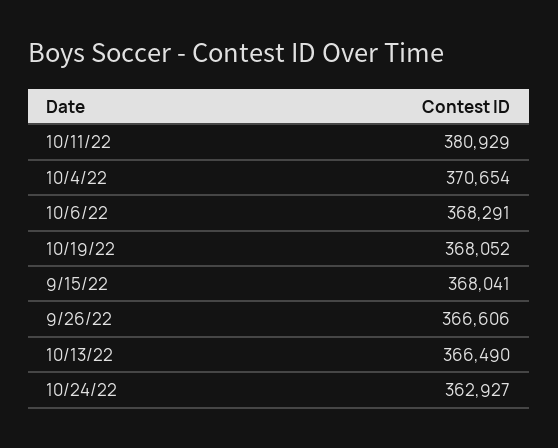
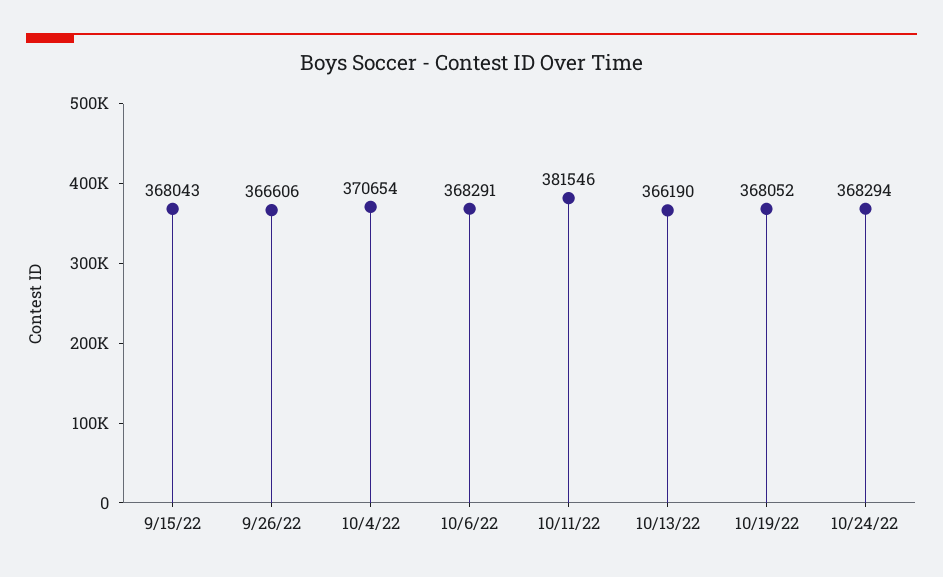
10/11/22: 380929 -> 381546
9/15/22: 368041 -> 368043
10/13/22: 366490 -> 366190
10/24/22: 362927 -> 368294

